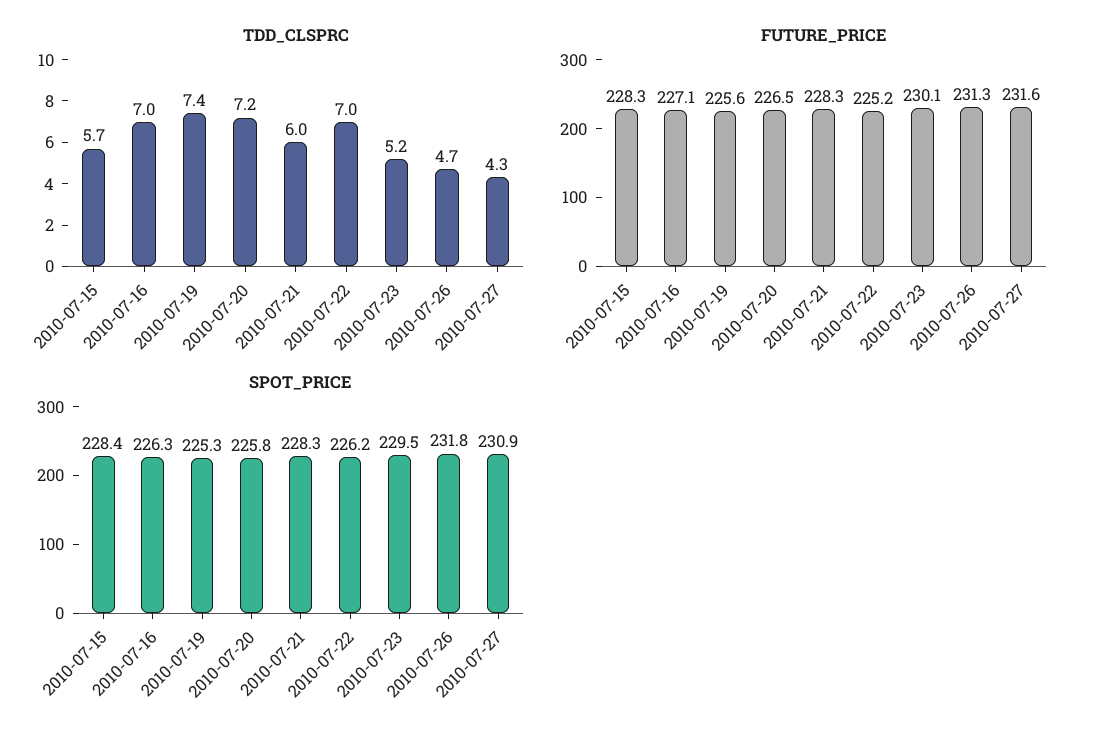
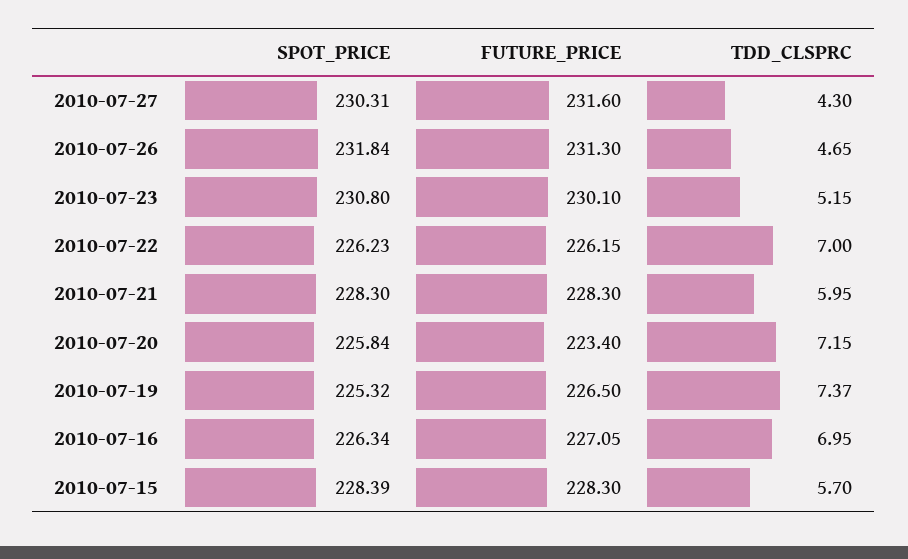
FUTURE_PRICE, 2010-07-19: 225.6 -> 226.5
FUTURE_PRICE, 2010-07-20: 226.5 -> 223.4
FUTURE_PRICE, 2010-07-22: 225.2 -> 226.15
SPOT_PRICE, 2010-07-23: 229.5 -> 230.8
SPOT_PRICE, 2010-07-27: 230.9 -> 230.31

